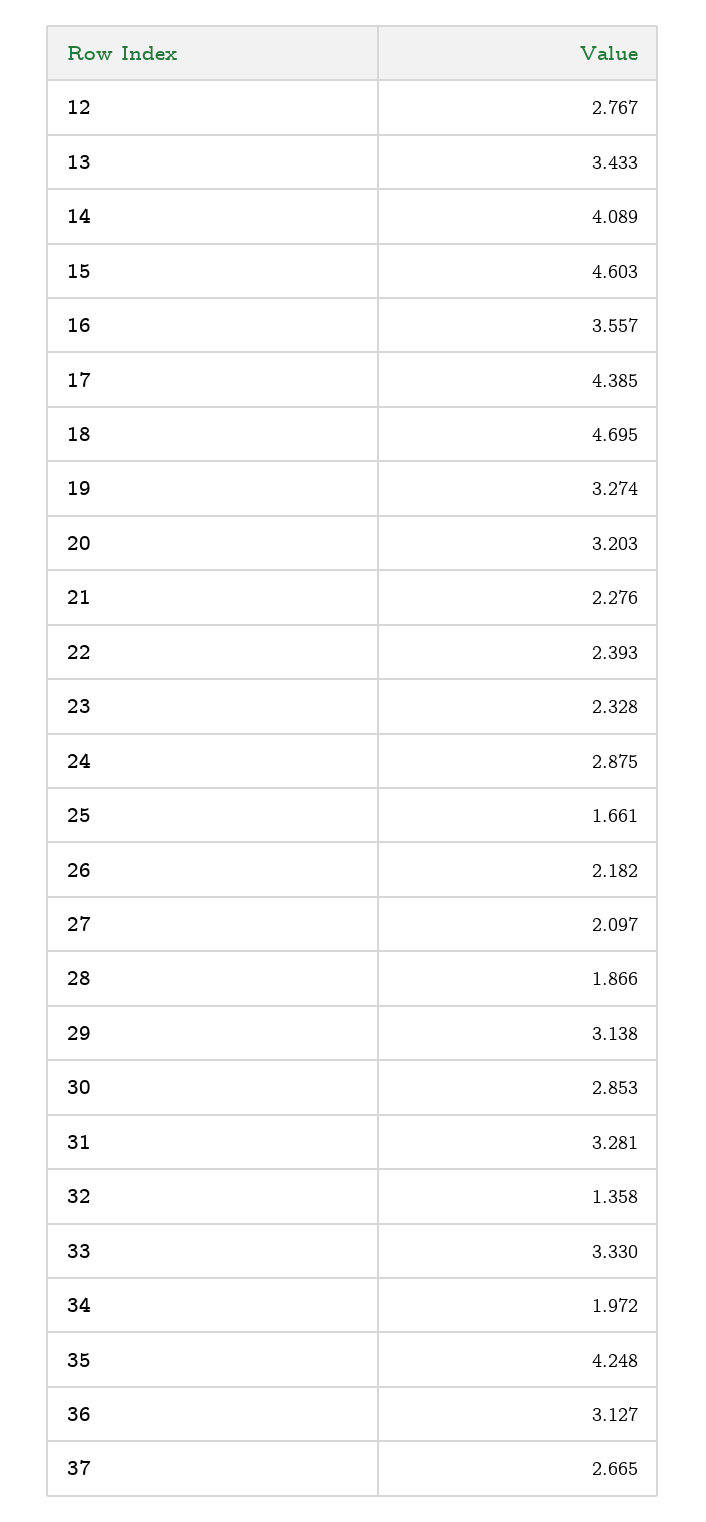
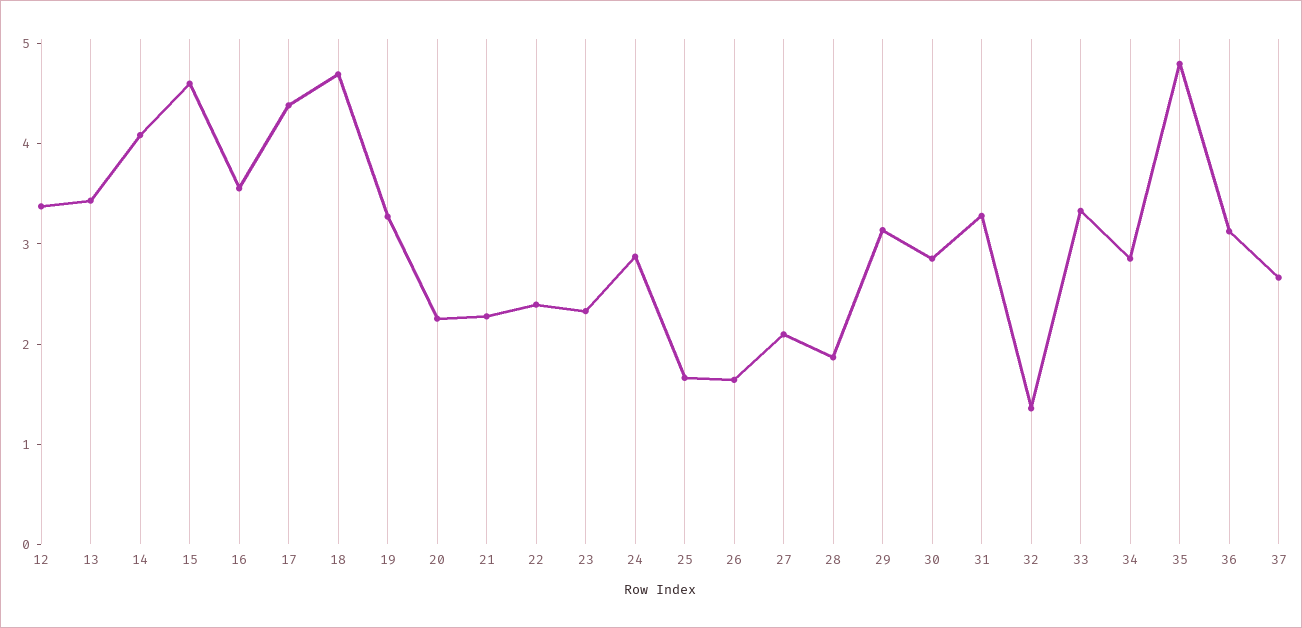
12: 2.767 -> 3.4
20: 3.203 -> 2.2
26: 2.182 -> 1.6
34: 1.972 -> 2.8
35: 4.248 -> 4.8

